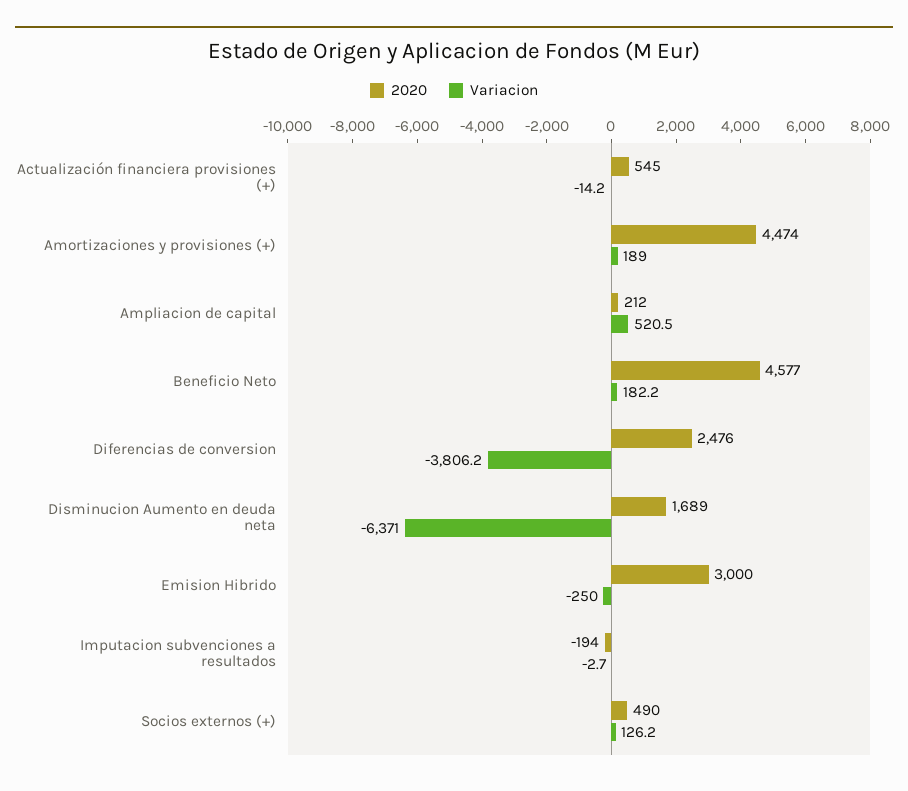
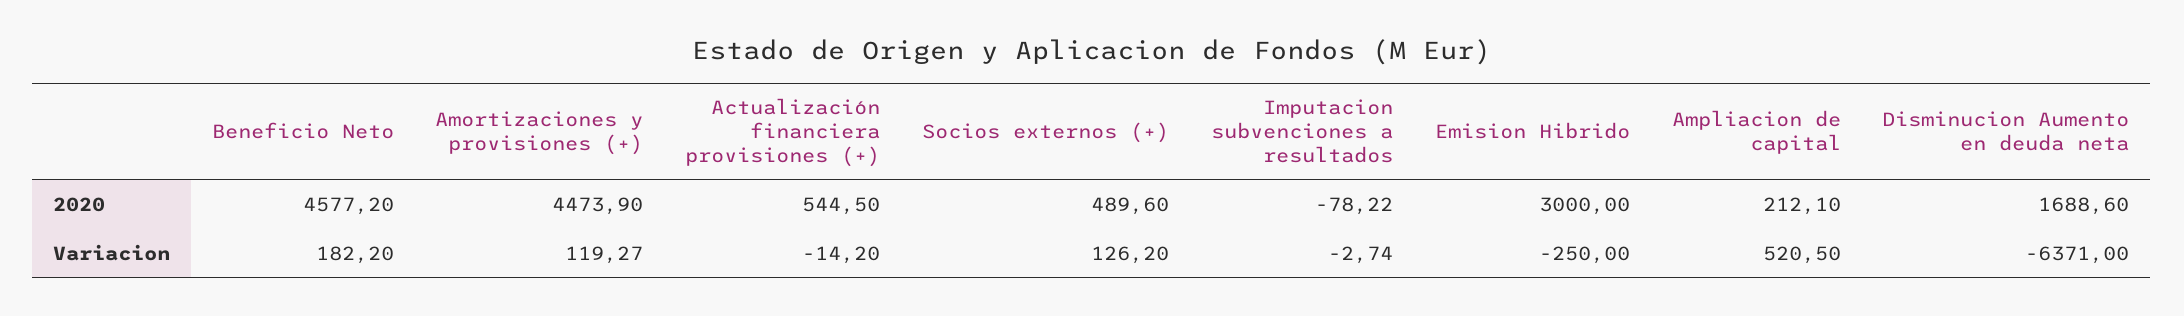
Variacion, Amortizaciones y provisiones (+): 189 -> 119.27
2020, Diferencias de conversion: 2476 -> none
Variacion, Diferencias de conversion: -3806.2 -> none
2020, Imputacion subvenciones a resultados: -194 -> -78.22

